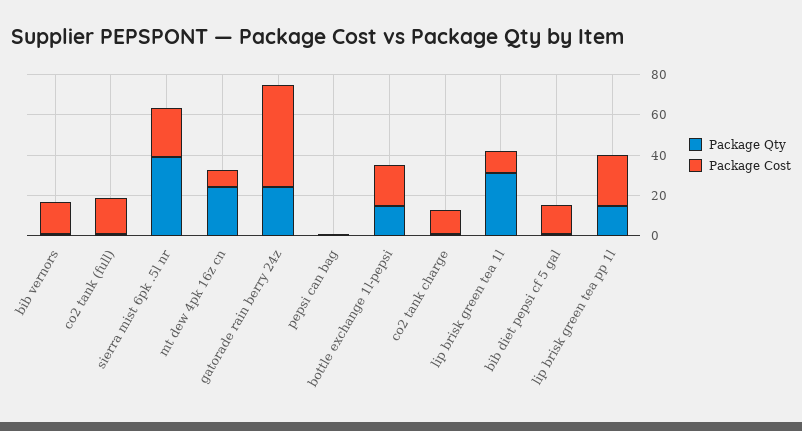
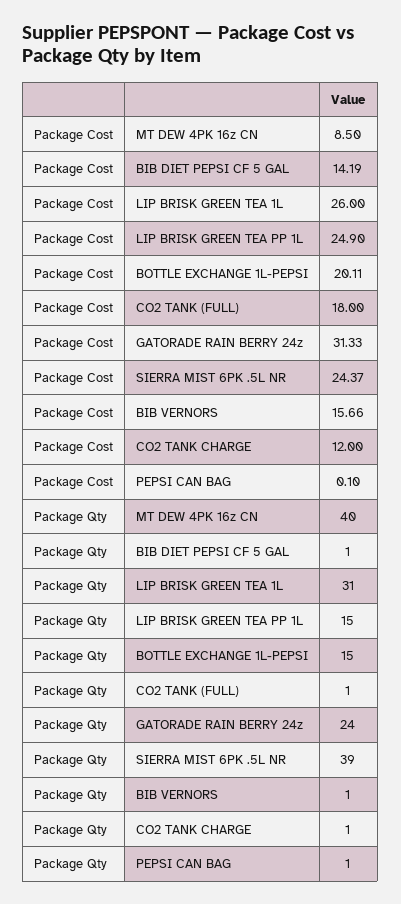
Package Qty, mt dew 4pk 16z cn: 25 -> 40
Package Cost, gatorade rain berry 24z: 50 -> 31.33
Package Cost, lip brisk green tea 1l: 10 -> 26

